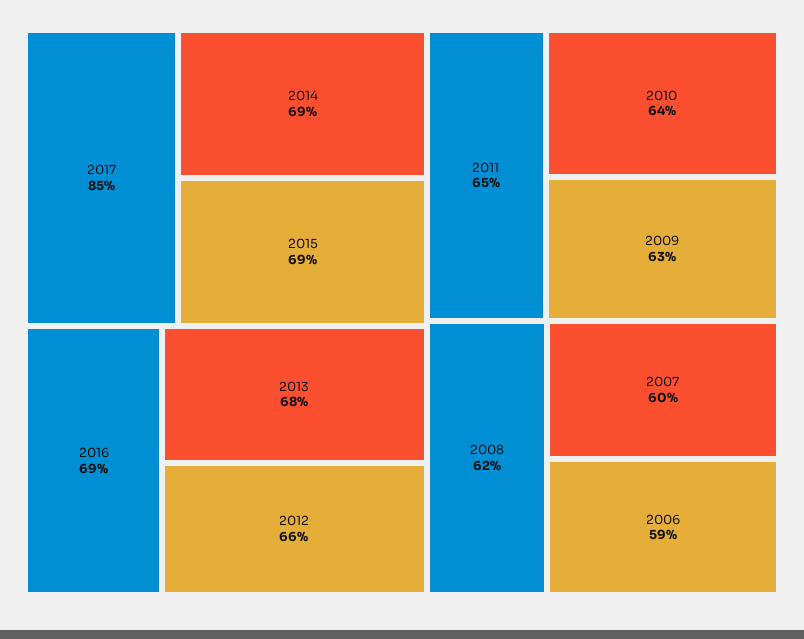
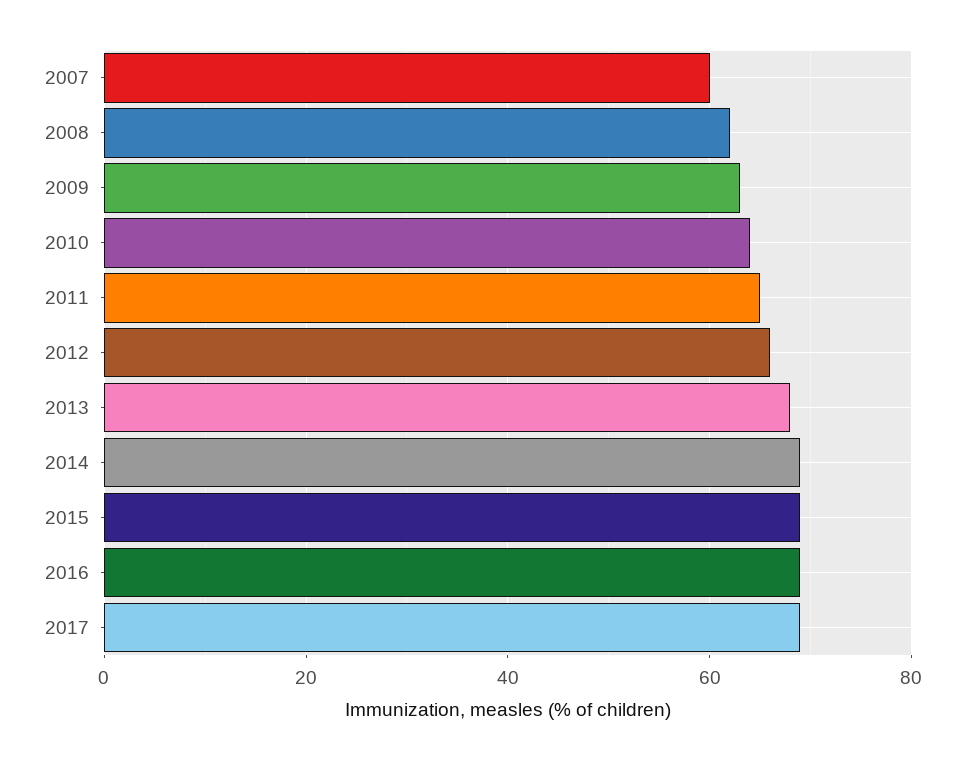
2017: 85 -> 70
2006: 59 -> none

